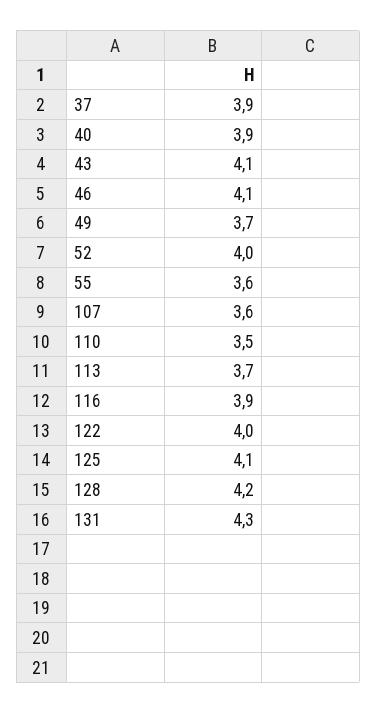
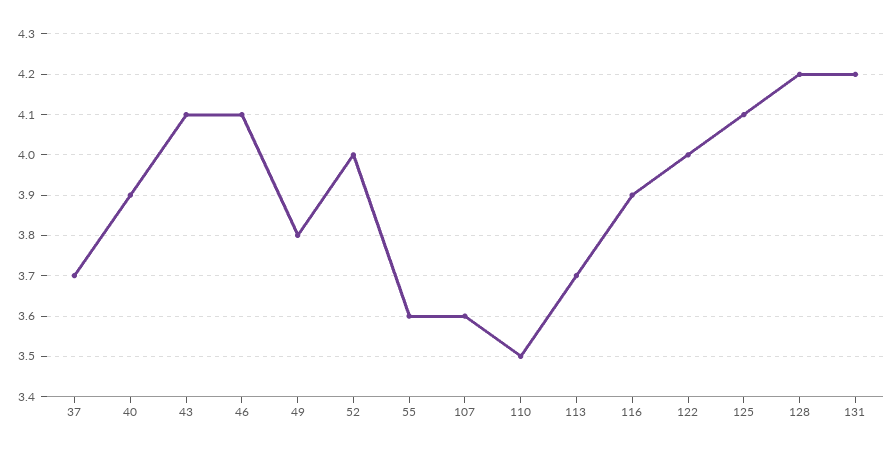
37: 3.9 -> 3.7
49: 3.7 -> 3.8
131: 4.3 -> 4.2

